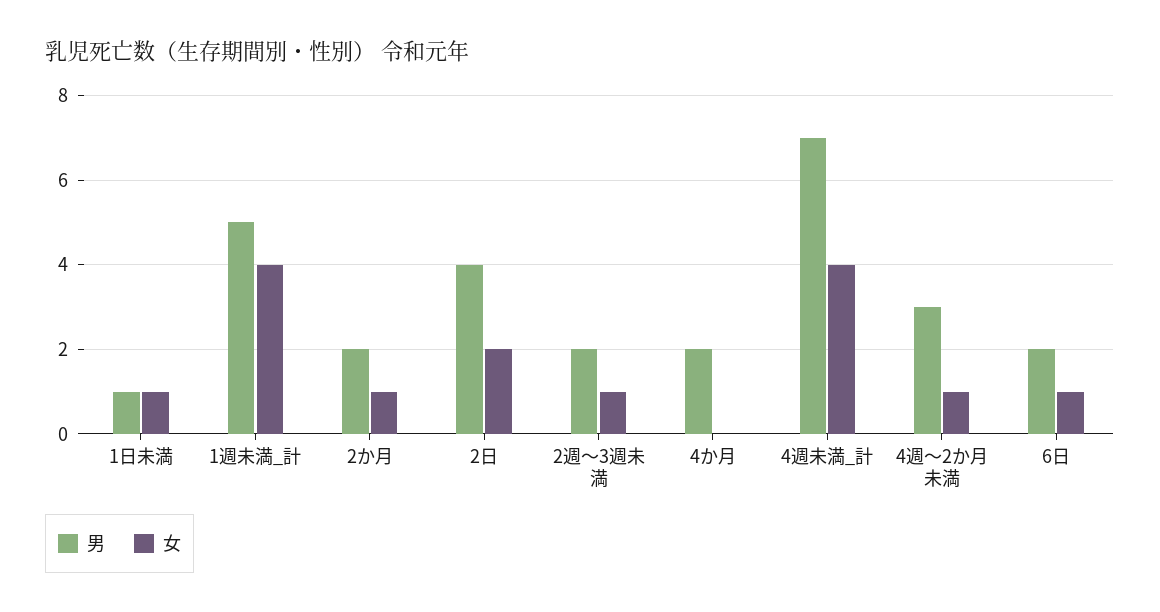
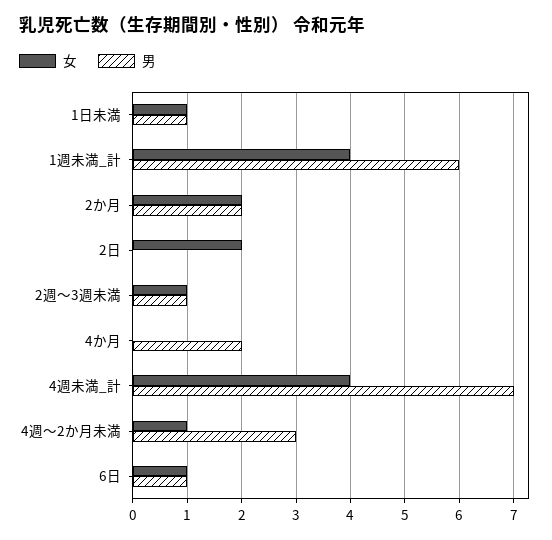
男, 1週未満_計: 5 -> 6
女, 2か月: 1 -> 2
男, 2日: 4 -> 0
男, 2週～3週未満: 2 -> 1
男, 6日: 2 -> 1

